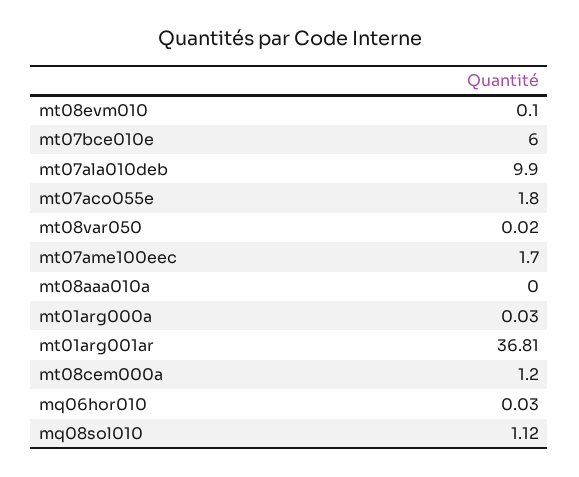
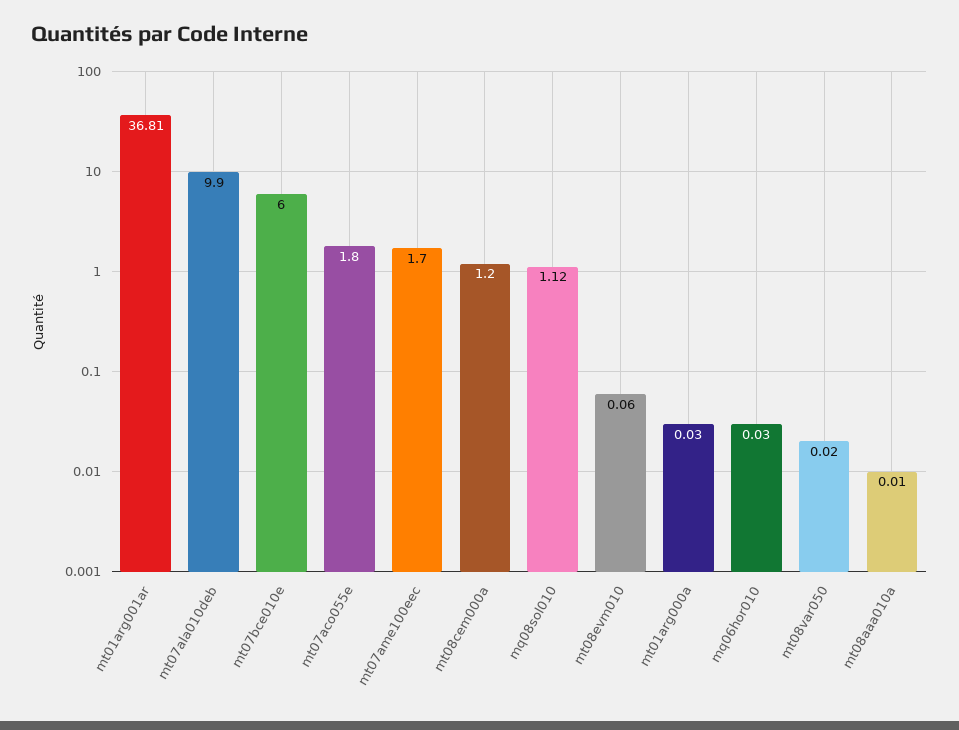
mt08evm010: 0.1 -> 0.06
mt08aaa010a: 0 -> 0.01

